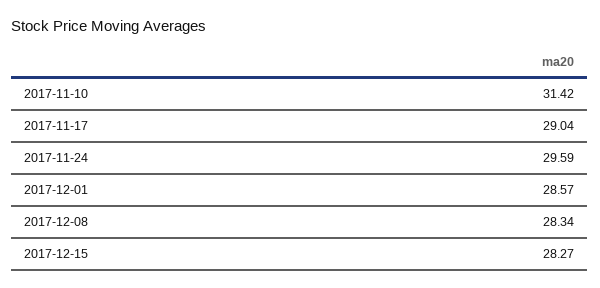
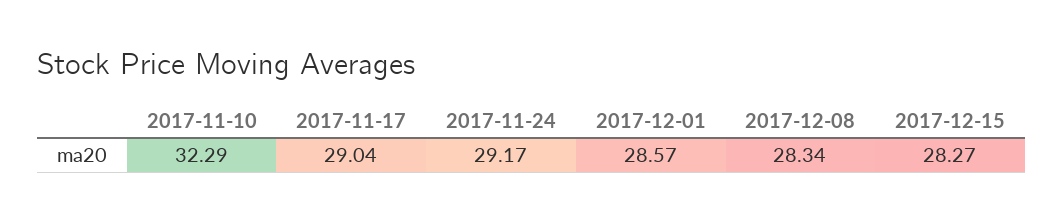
2017-11-10: 31.42 -> 32.29
2017-11-24: 29.59 -> 29.17

